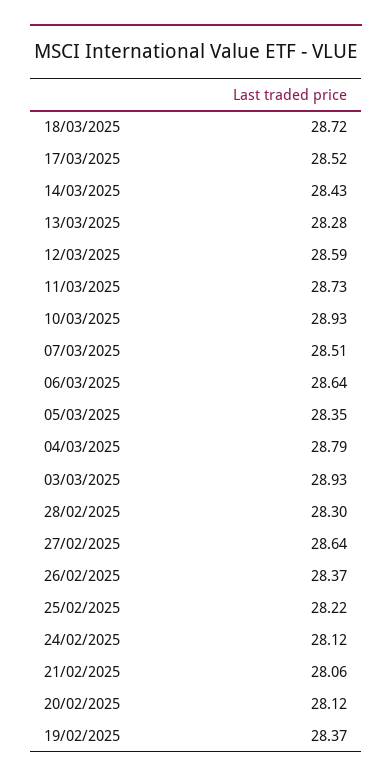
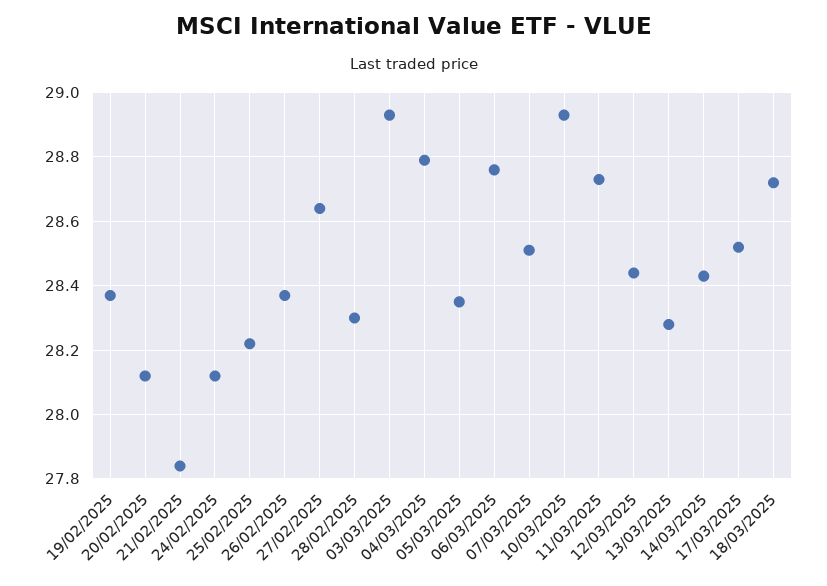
12/03/2025: 28.59 -> 28.45
06/03/2025: 28.64 -> 28.75
21/02/2025: 28.06 -> 27.85

